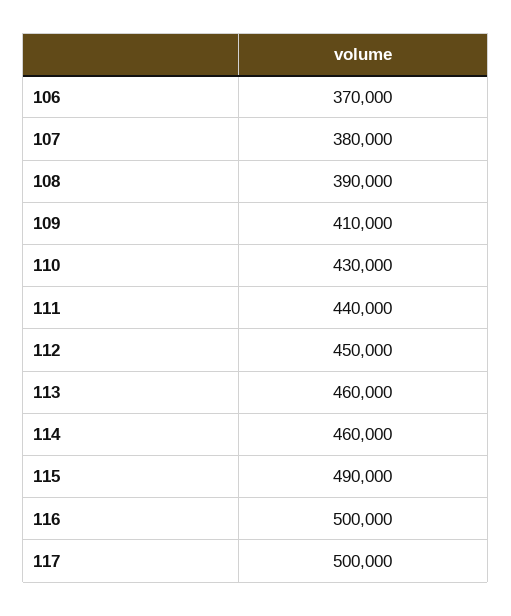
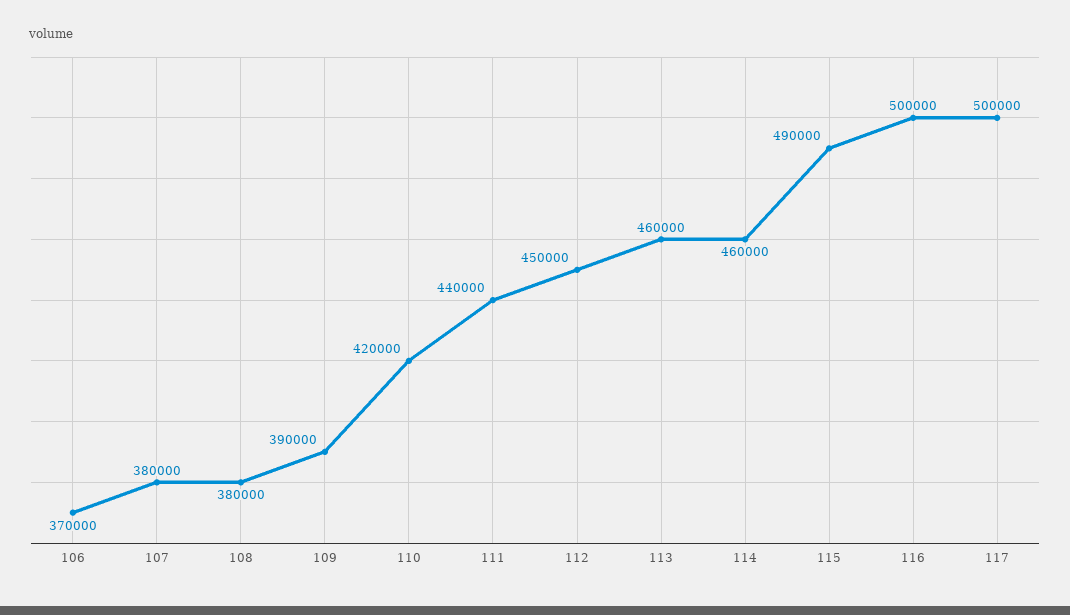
108: 390000 -> 380000
109: 410000 -> 390000
110: 430000 -> 420000

